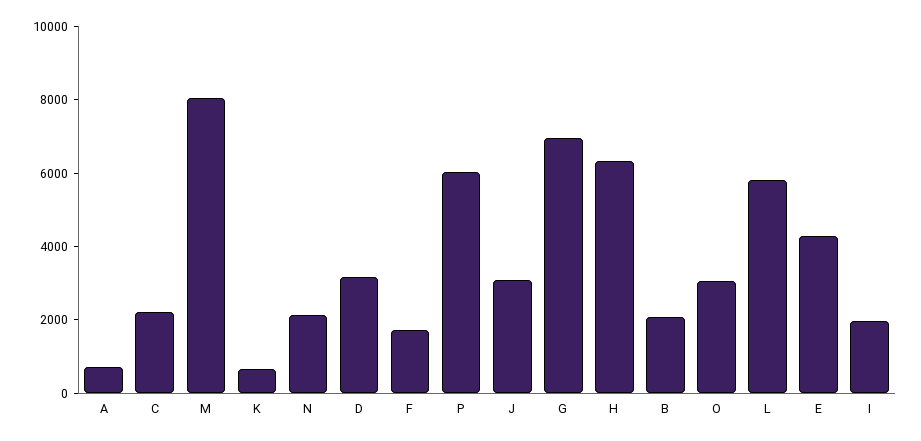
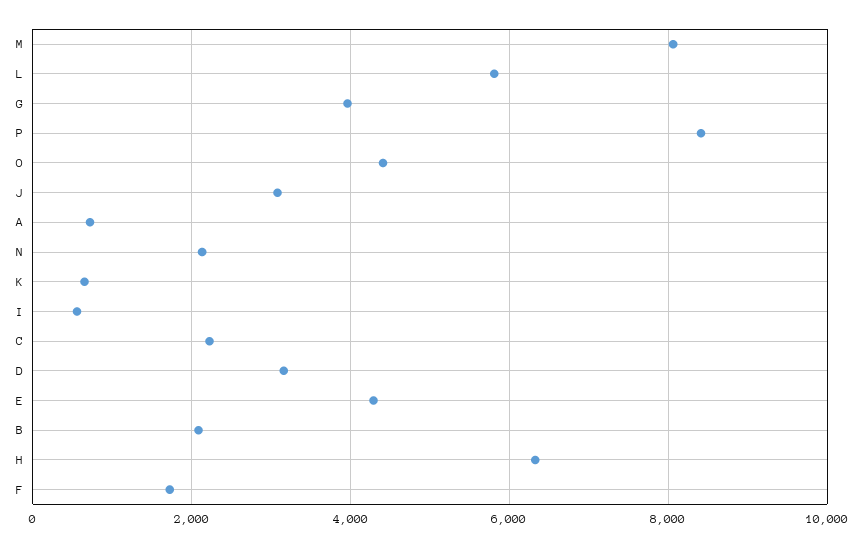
P: 6000 -> 8400
G: 7000 -> 4000
O: 3000 -> 4400
I: 2000 -> 600

